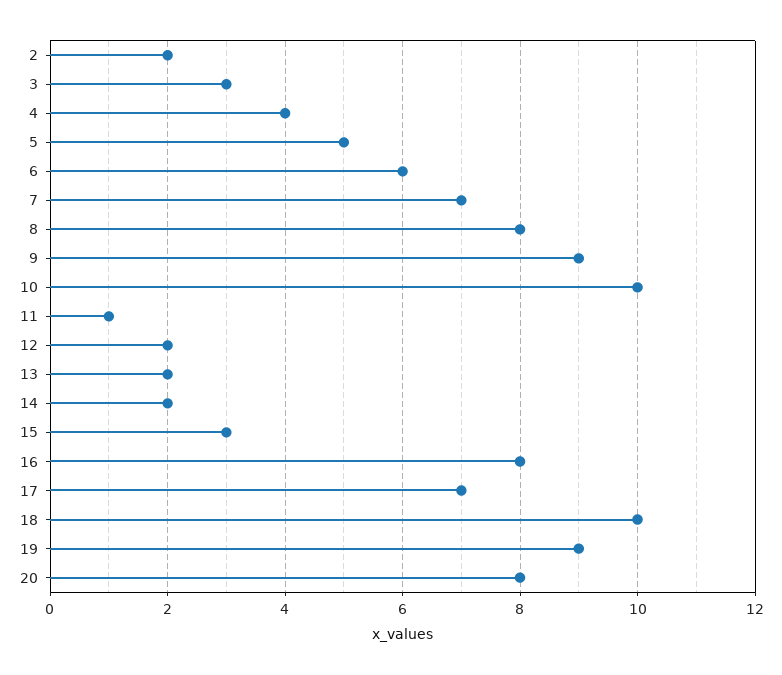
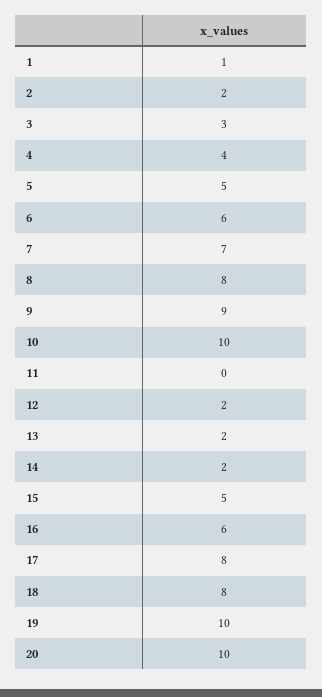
11: 1 -> 0
15: 3 -> 5
16: 8 -> 6
17: 7 -> 8
18: 10 -> 8
19: 9 -> 10
20: 8 -> 10
1: none -> 1

